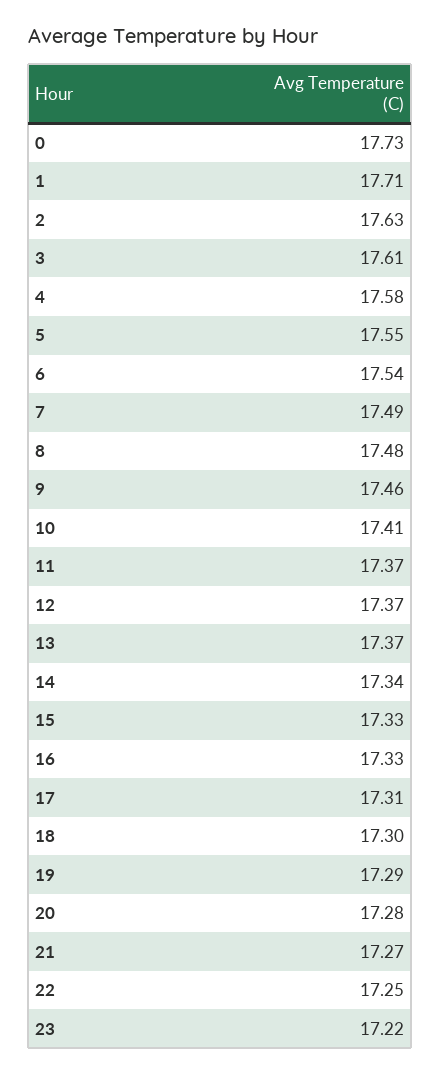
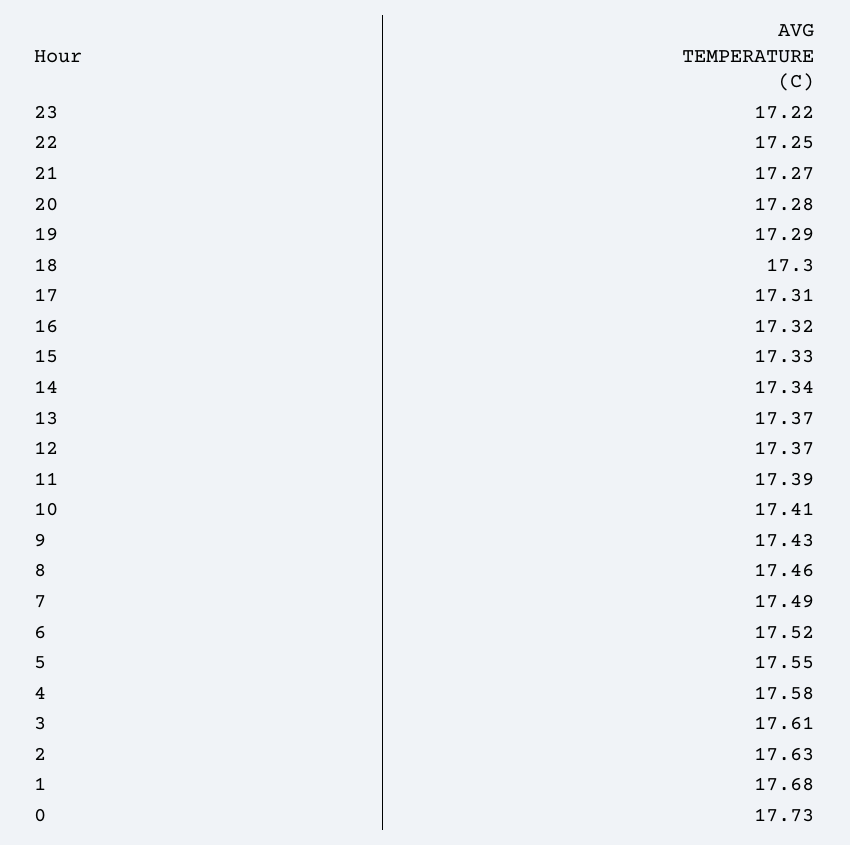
1: 17.71 -> 17.68
6: 17.54 -> 17.52
8: 17.48 -> 17.46
9: 17.46 -> 17.43
11: 17.37 -> 17.39
16: 17.33 -> 17.32

